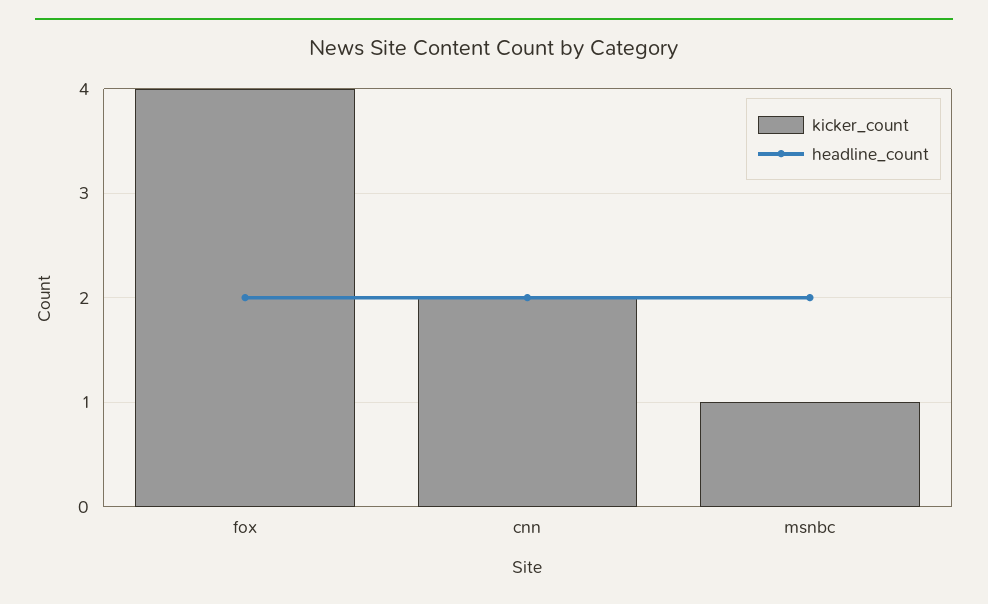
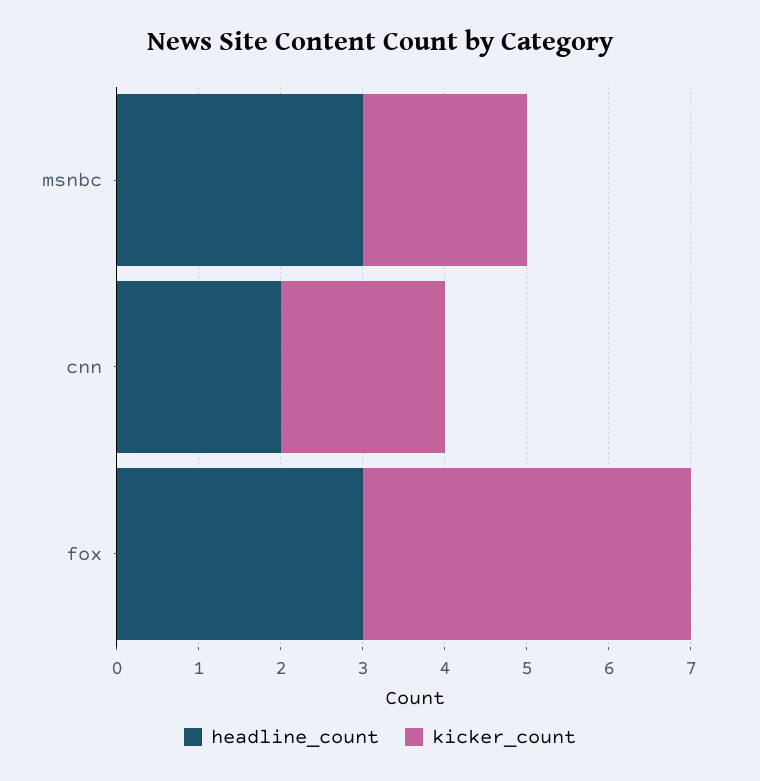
headline_count, fox: 2 -> 3
kicker_count, msnbc: 1 -> 2
headline_count, msnbc: 2 -> 3

